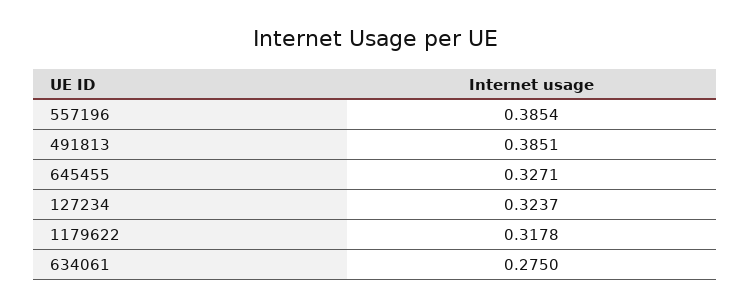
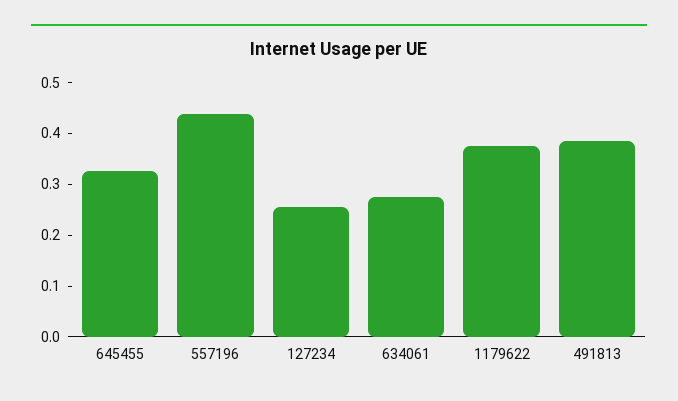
557196: 0.3854 -> 0.44
127234: 0.3237 -> 0.26
1179622: 0.3178 -> 0.38

